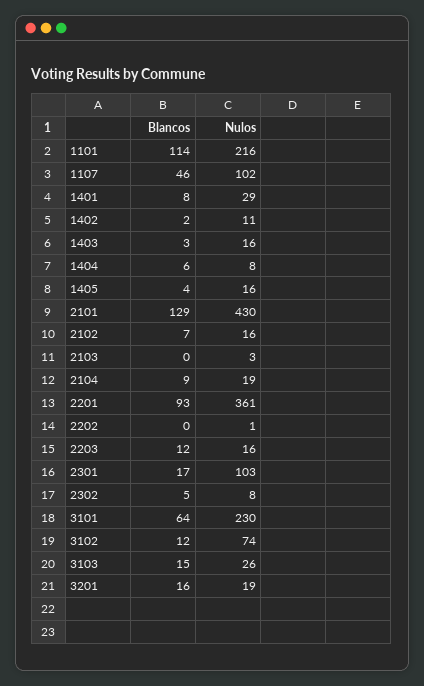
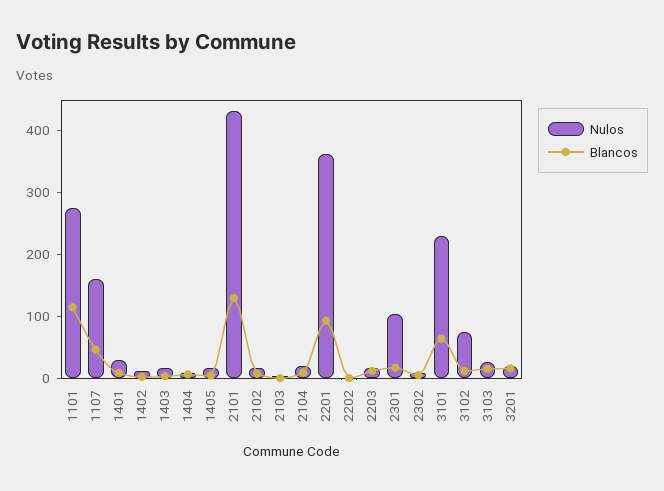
Nulos, 1101: 216 -> 280
Nulos, 1107: 102 -> 160

